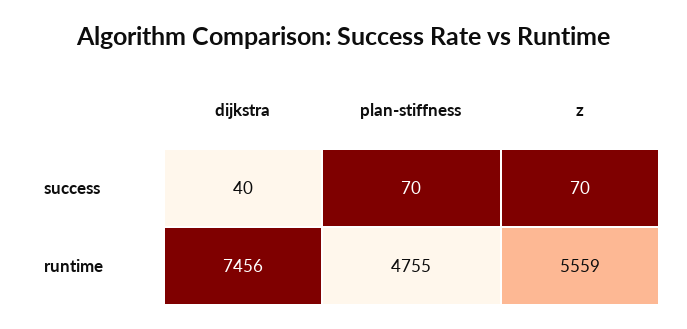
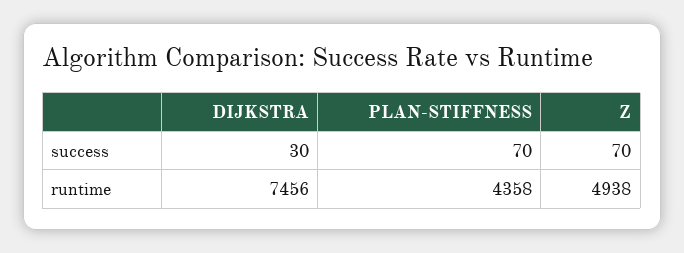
dijkstra, success: 40 -> 30
plan-stiffness, runtime: 4755 -> 4358
z, runtime: 5559 -> 4938

